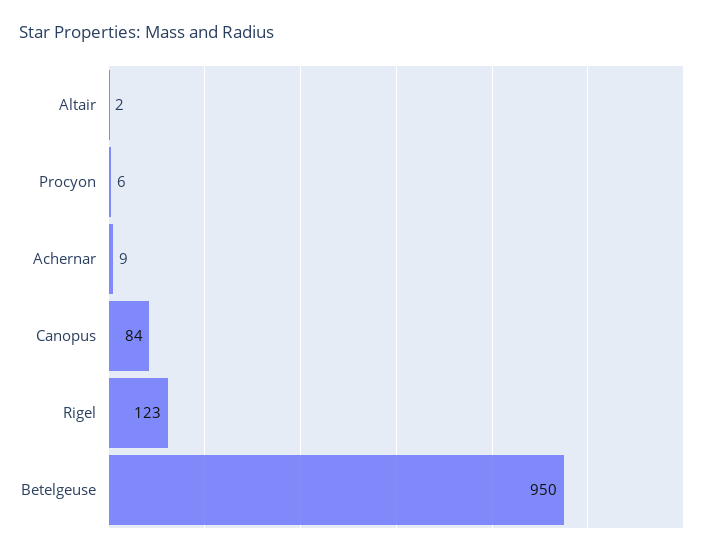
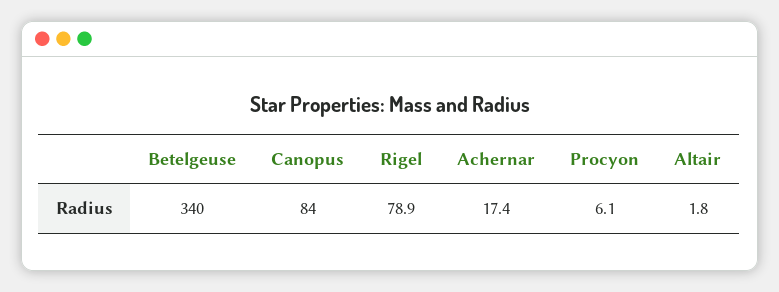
Achernar: 9 -> 17.4
Rigel: 123 -> 78.9
Betelgeuse: 950 -> 340

